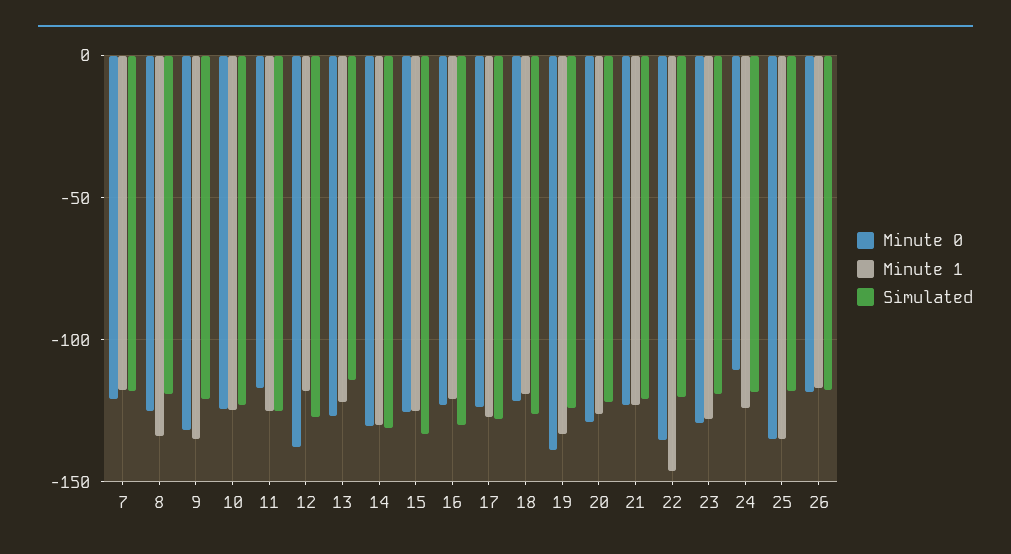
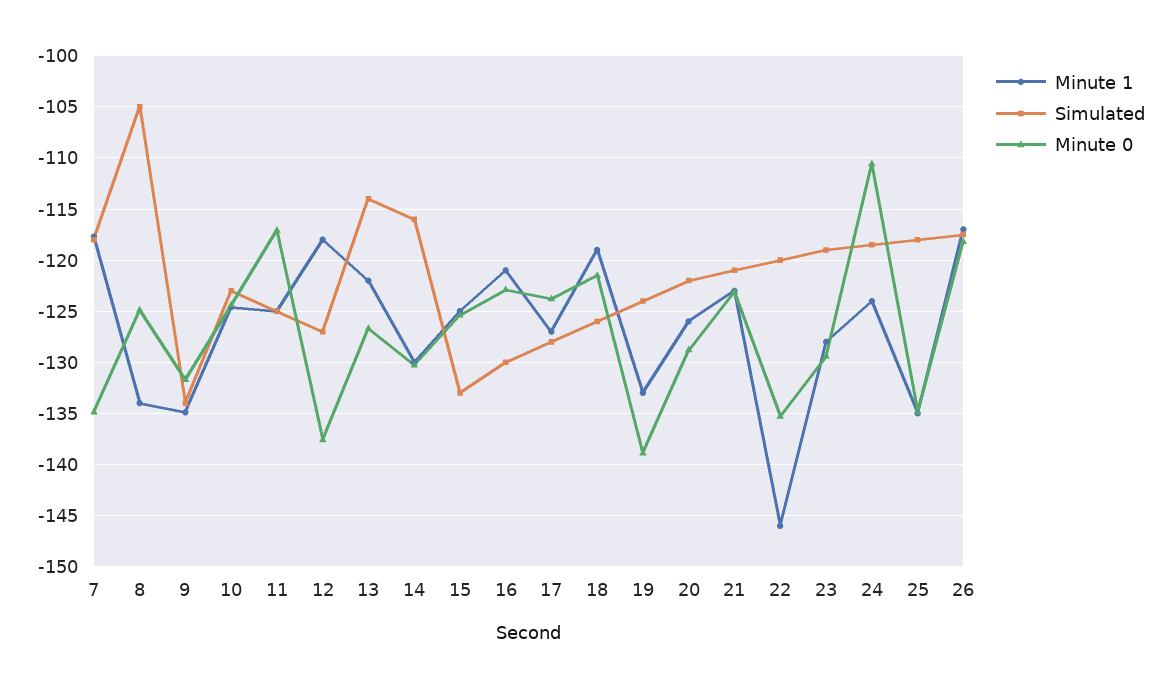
Minute 0, 7: -120 -> -135
Simulated, 8: -120 -> -105
Simulated, 9: -120 -> -134
Simulated, 14: -130 -> -116

